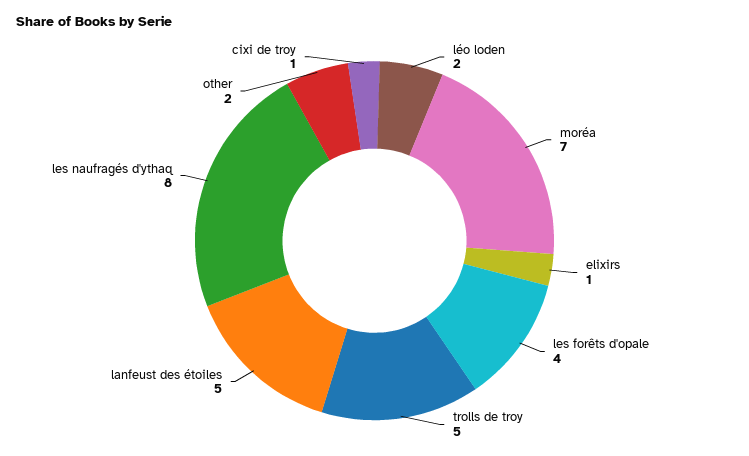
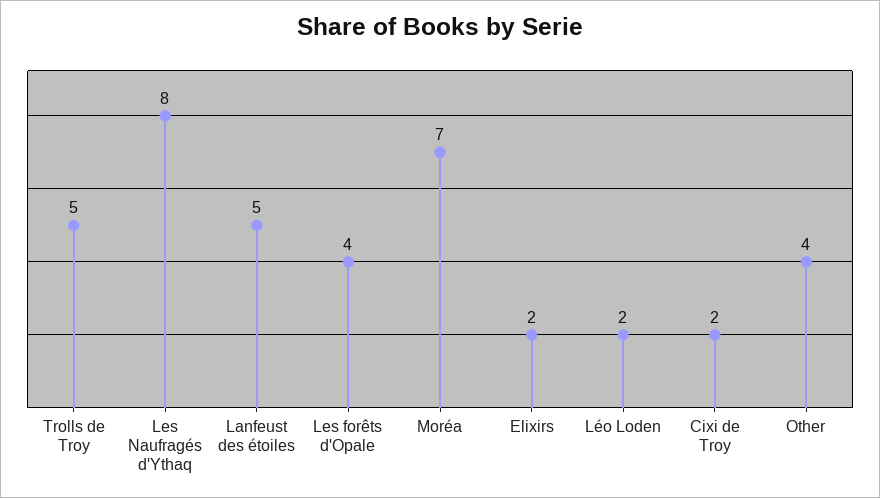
elixirs: 1 -> 2
other: 2 -> 4
cixi de troy: 1 -> 2

